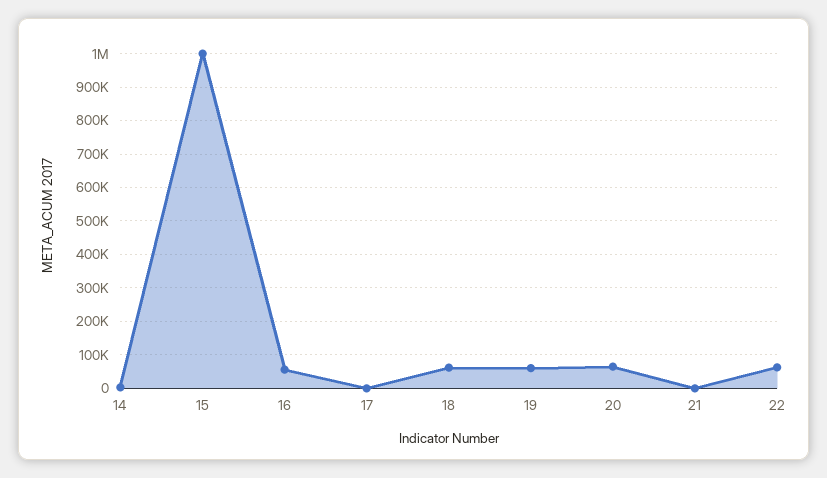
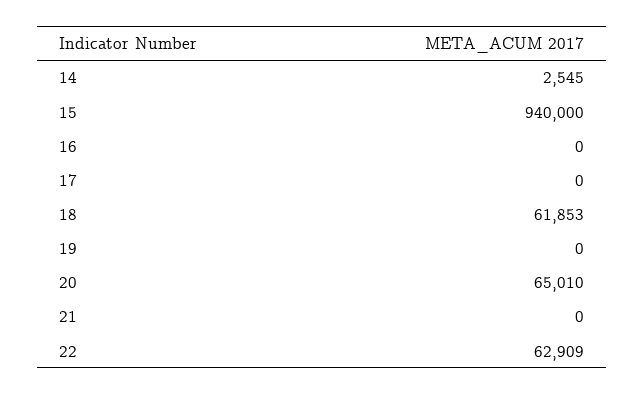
15: 1000000 -> 940000
16: 60000 -> 0
19: 60000 -> 0

